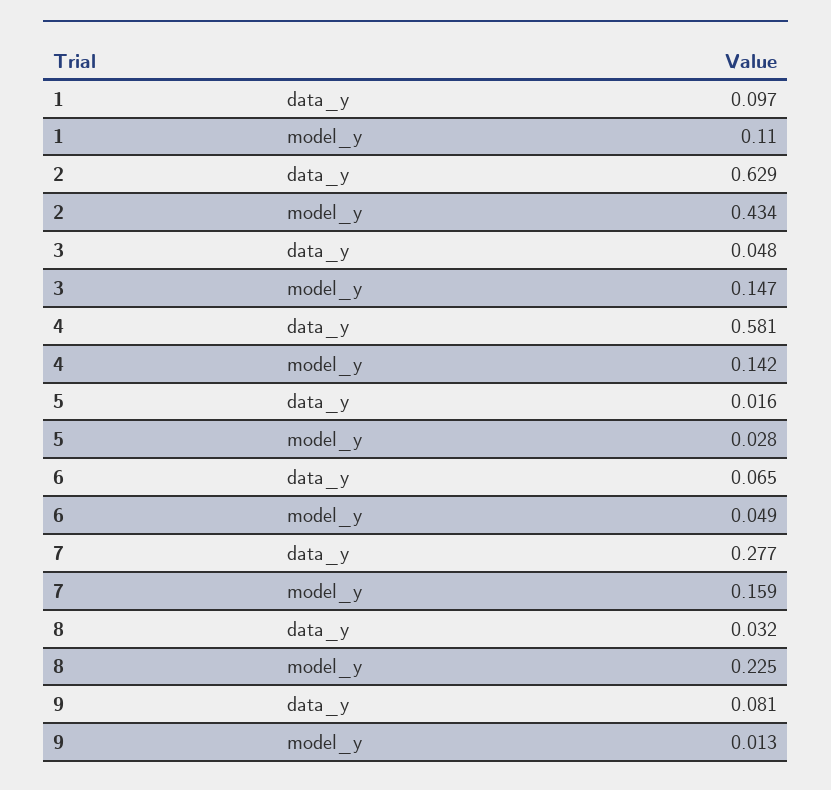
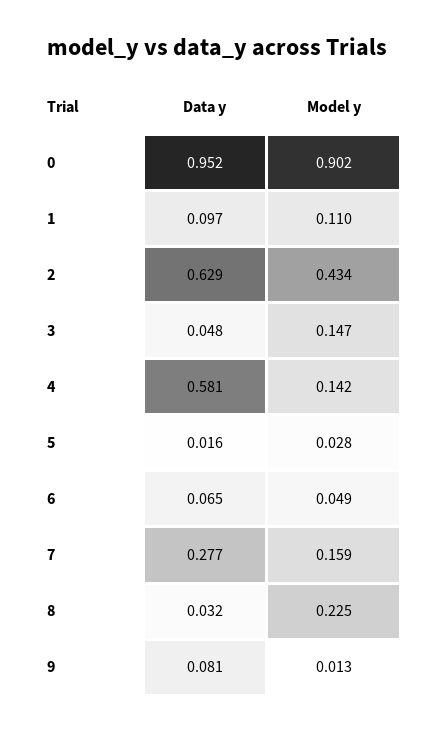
0, data_y: none -> 0.952
0, model_y: none -> 0.902

